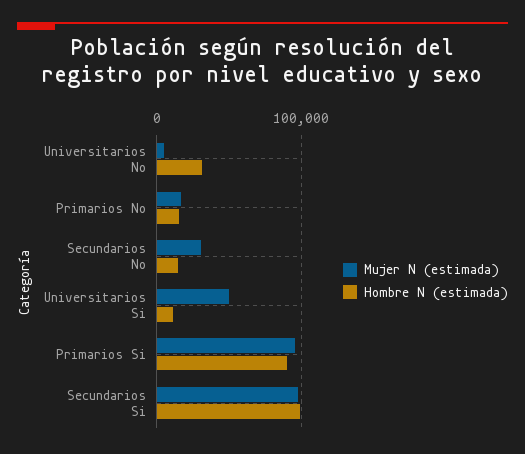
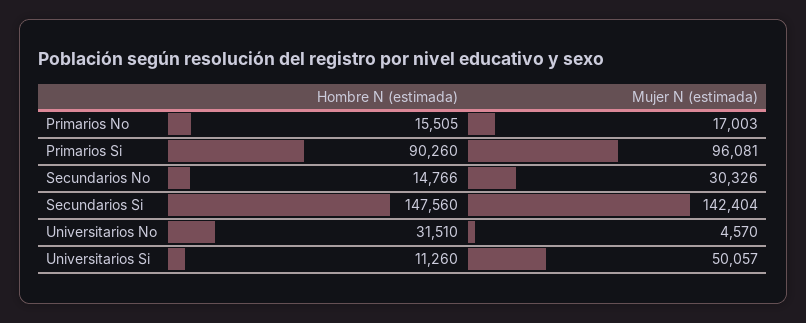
Mujer N (estimada), Secundarios Si: 100000 -> 142404
Hombre N (estimada), Secundarios Si: 100000 -> 147560

